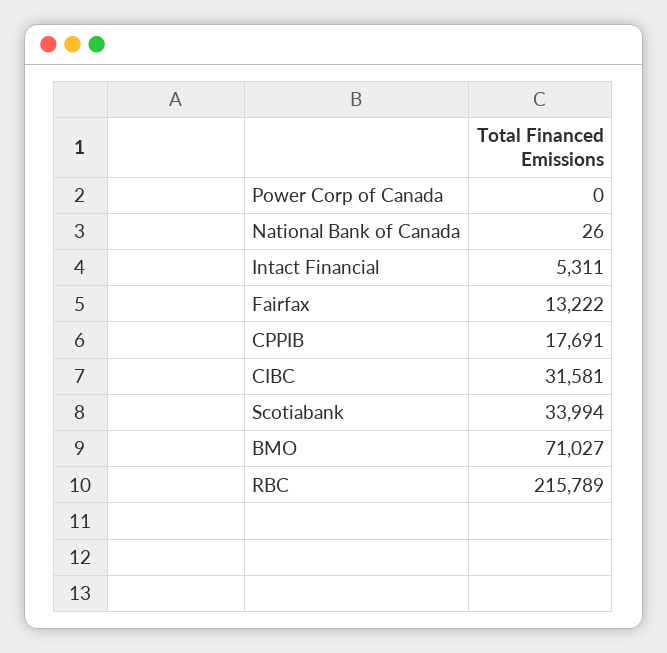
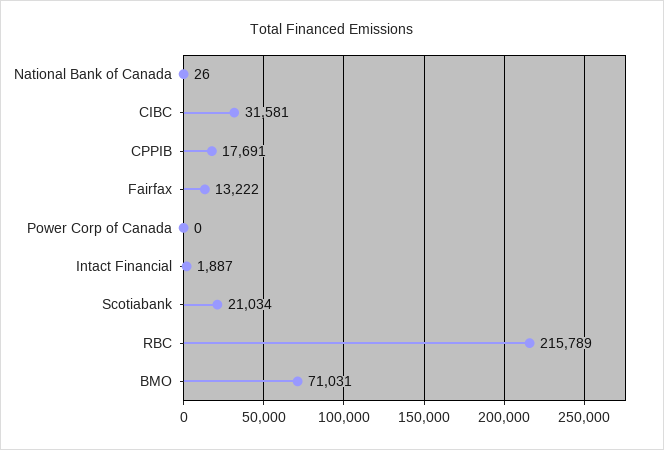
Intact Financial: 5311 -> 1887
Scotiabank: 33994 -> 21034
BMO: 71027 -> 71031

